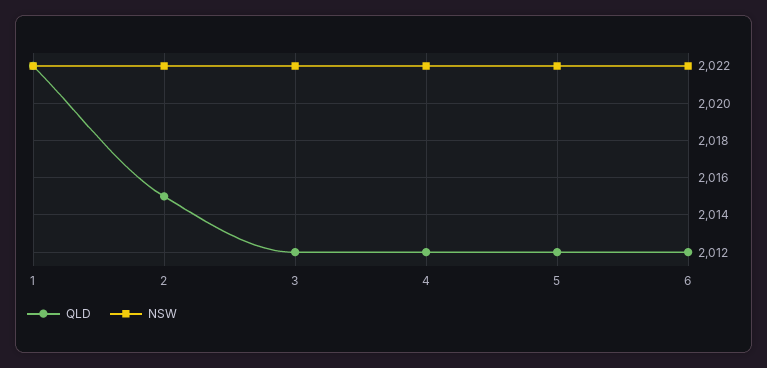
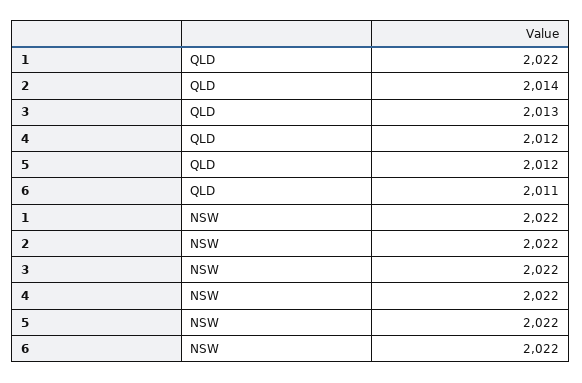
QLD, 2: 2015 -> 2014
QLD, 3: 2012 -> 2013
QLD, 6: 2012 -> 2011

